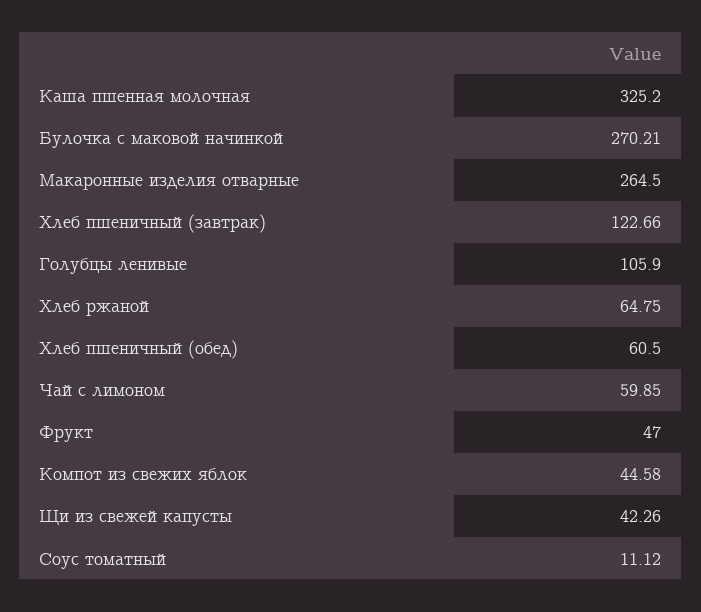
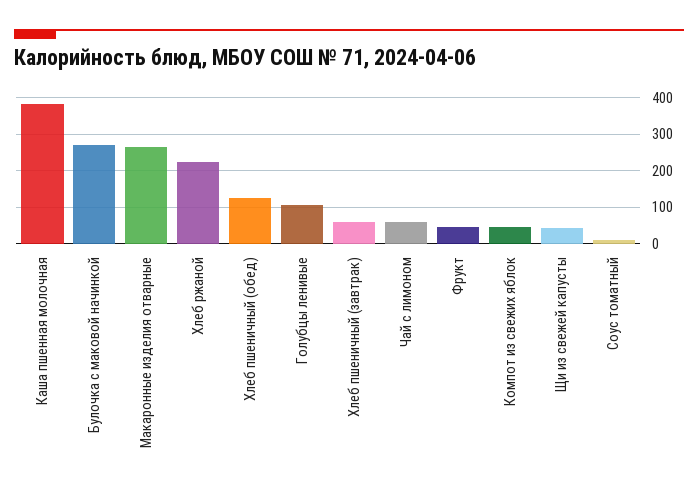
Каша пшенная молочная: 325.2 -> 380
Хлеб пшеничный (завтрак): 122.66 -> 60
Хлеб ржаной: 64.75 -> 220
Хлеб пшеничный (обед): 60.5 -> 120

